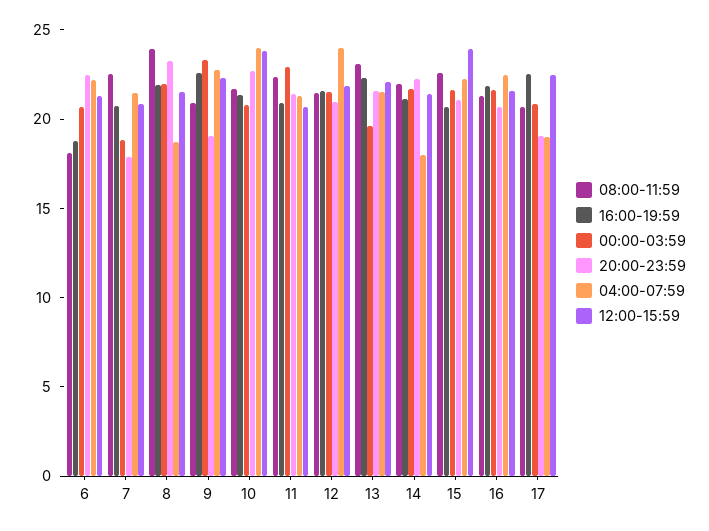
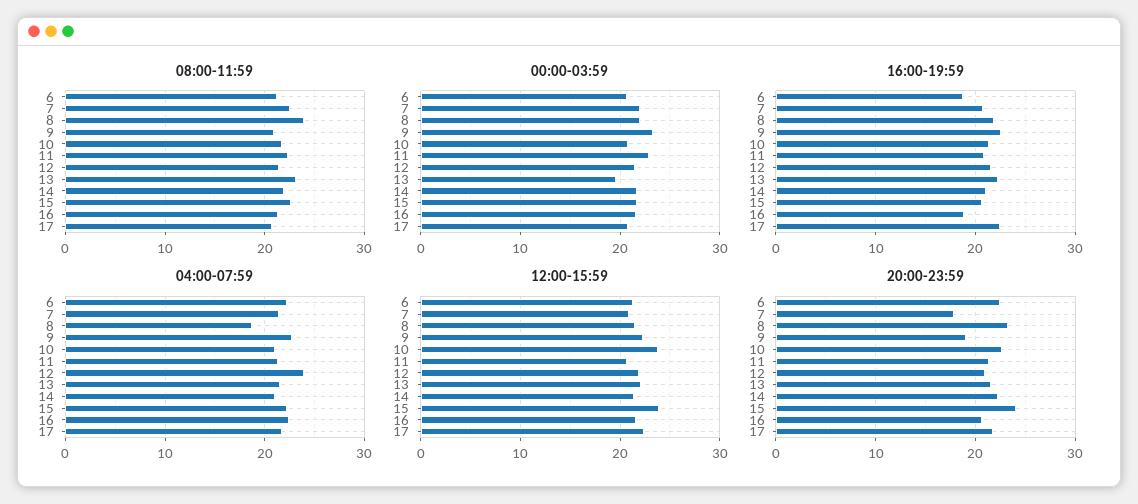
08:00-11:59, 6: 18 -> 21
00:00-03:59, 7: 19 -> 22
04:00-07:59, 10: 24 -> 21
04:00-07:59, 14: 18 -> 21
20:00-23:59, 15: 21 -> 24
16:00-19:59, 16: 22 -> 19
20:00-23:59, 17: 19 -> 22
04:00-07:59, 17: 19 -> 22

